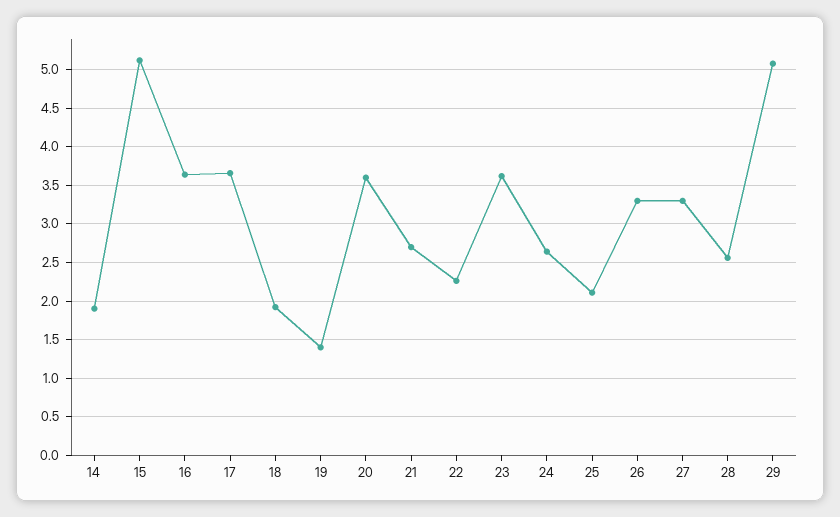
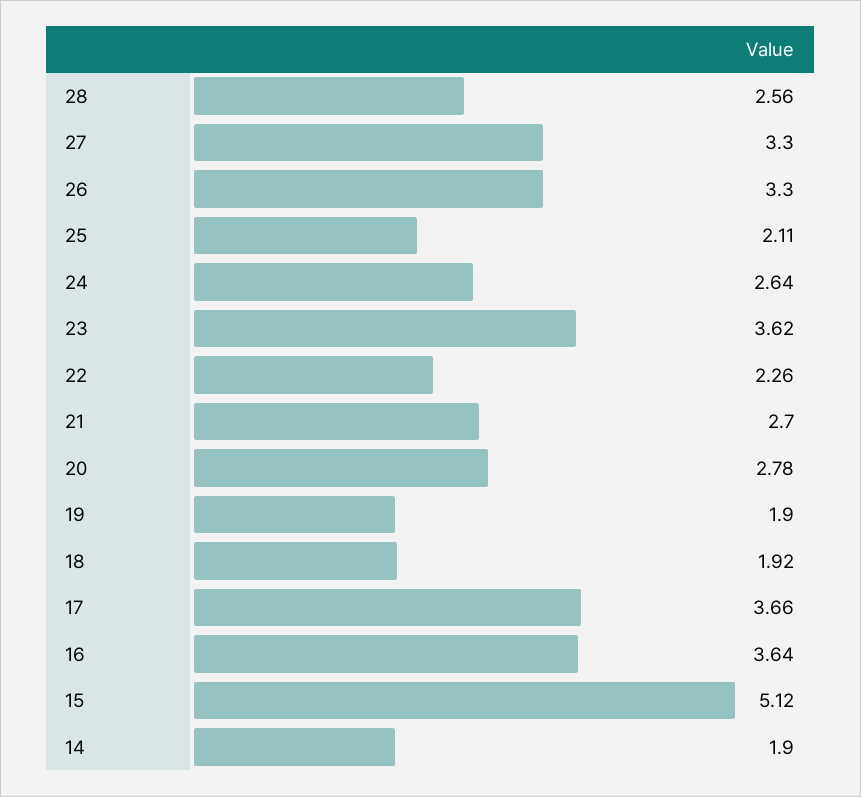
19: 1.4 -> 1.9
20: 3.6 -> 2.78
29: 5.1 -> none

